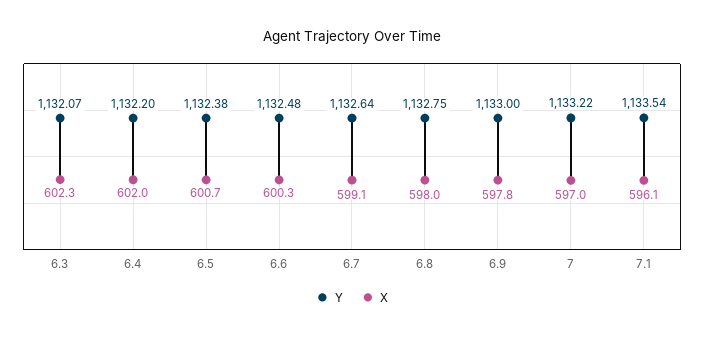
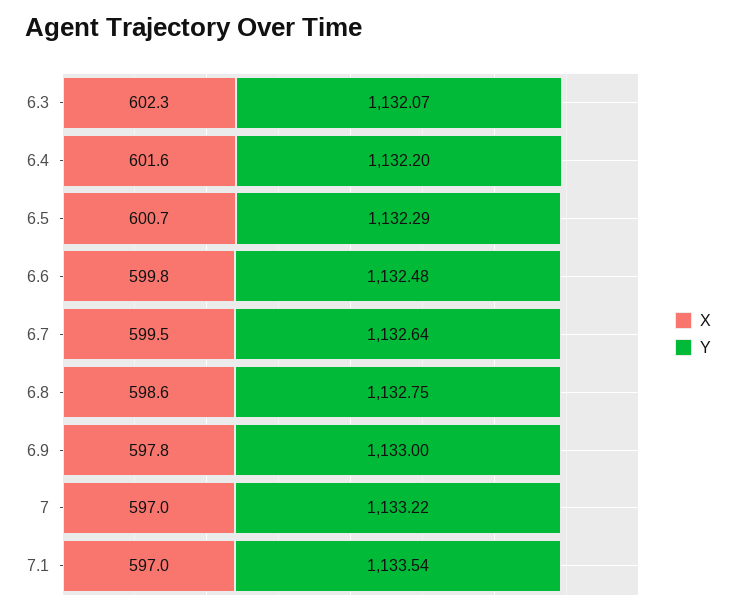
X, 6.4: 602 -> 601.6
Y, 6.5: 1132.38 -> 1132.29
X, 6.6: 600.3 -> 599.8
X, 6.7: 599.1 -> 599.5
X, 6.8: 598 -> 598.6
X, 7.1: 596.1 -> 597

